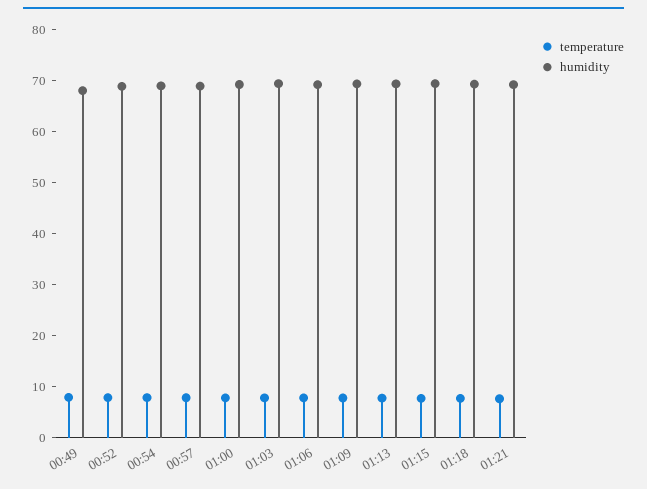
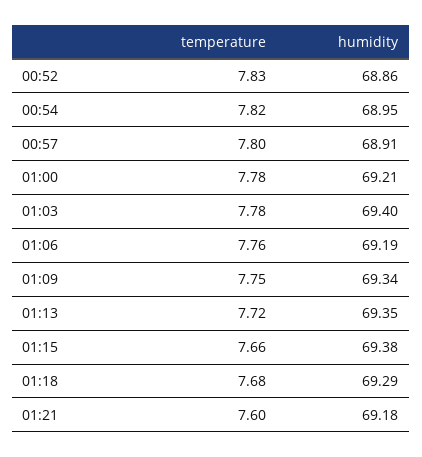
temperature, 00:49: 8 -> none
humidity, 00:49: 68 -> none

